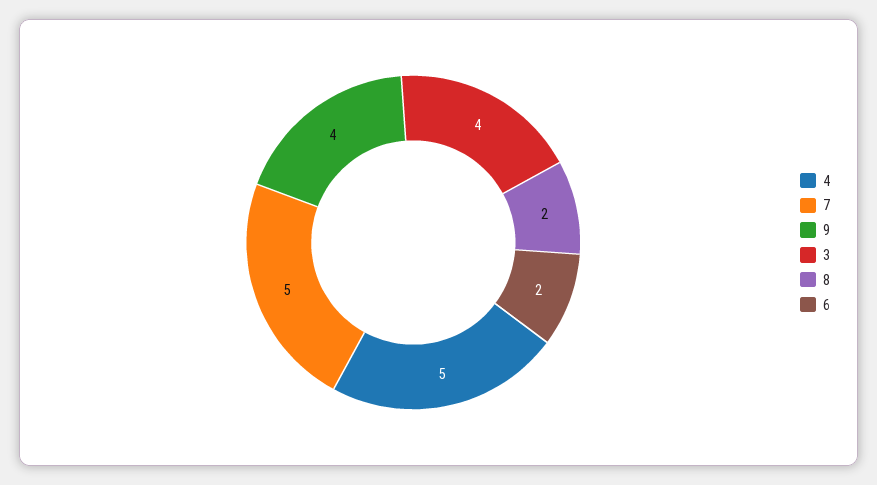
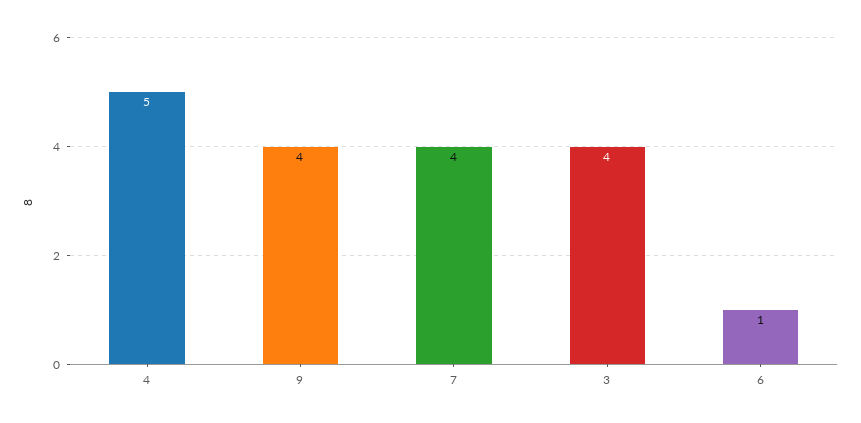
7: 5 -> 4
8: 2 -> none
6: 2 -> 1

